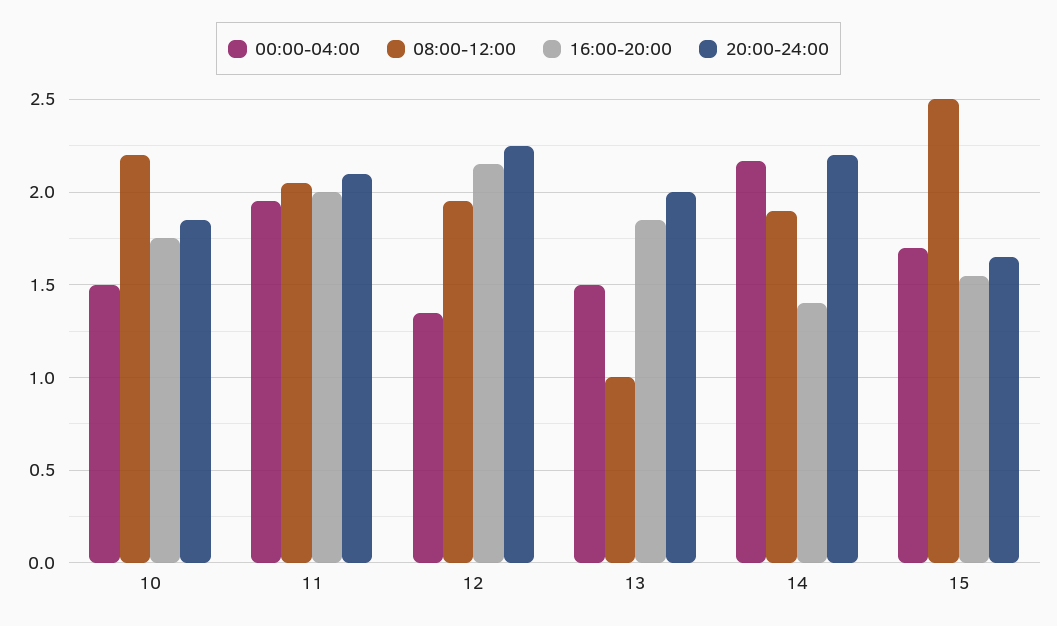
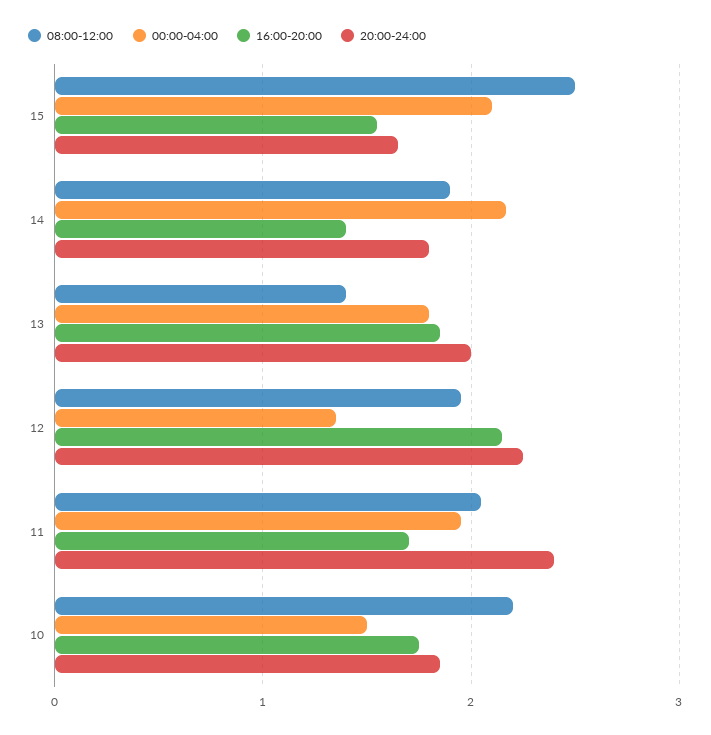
16:00-20:00, 11: 2 -> 1.7
20:00-24:00, 11: 2.1 -> 2.4
00:00-04:00, 13: 1.5 -> 1.8
08:00-12:00, 13: 1 -> 1.4
20:00-24:00, 14: 2.2 -> 1.8
00:00-04:00, 15: 1.7 -> 2.1

